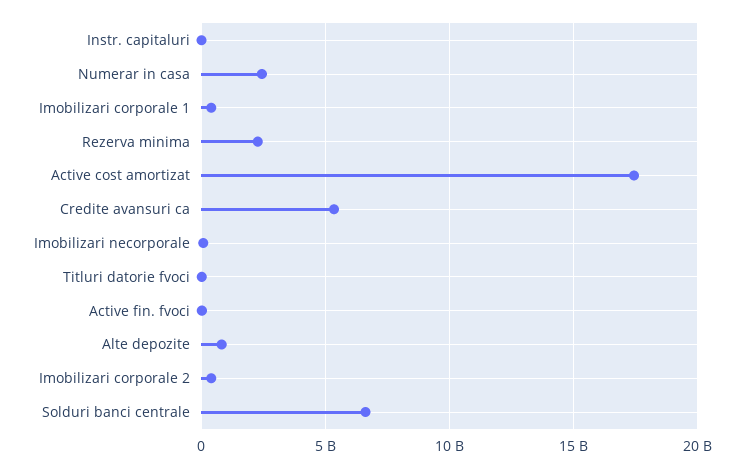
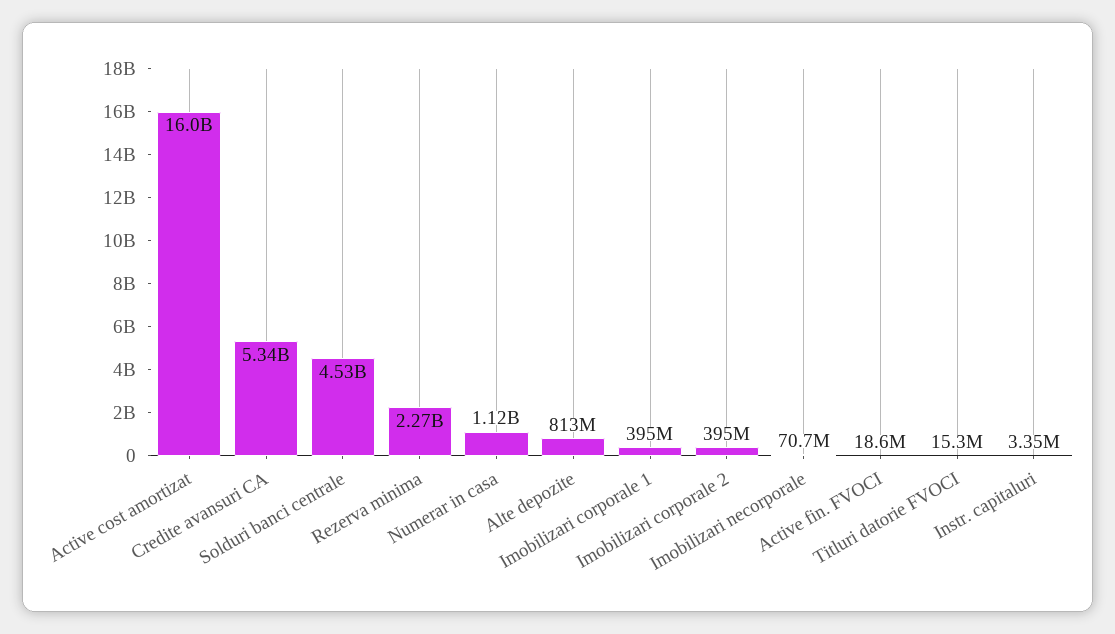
Numerar in casa: 2500000000 -> 1120000000
Active cost amortizat: 17500000000 -> 16000000000
Solduri banci centrale: 6500000000 -> 4530000000

